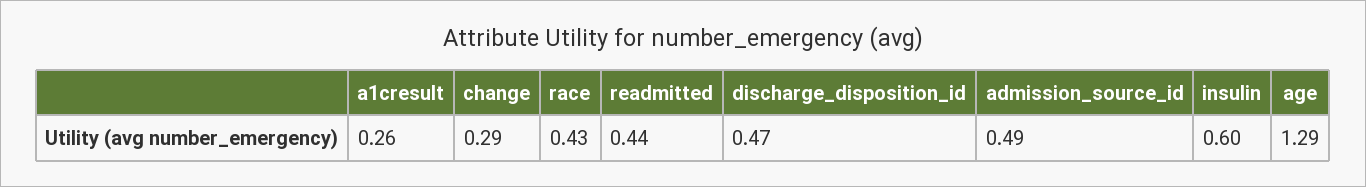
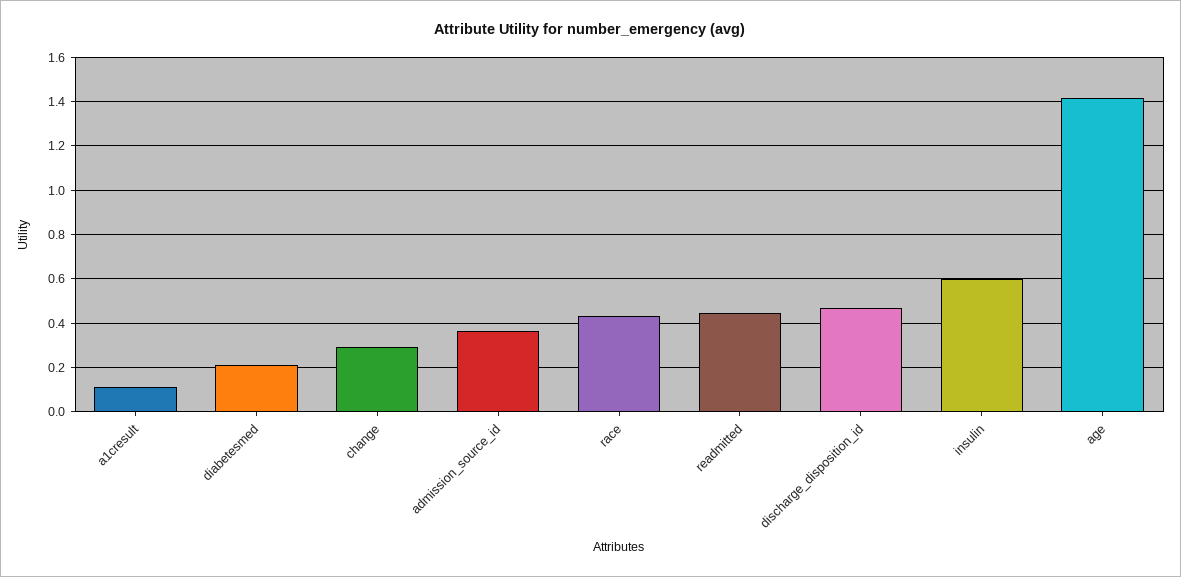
a1cresult: 0.26 -> 0.1
admission_source_id: 0.49 -> 0.35
age: 1.29 -> 1.4
diabetesmed: none -> 0.2

